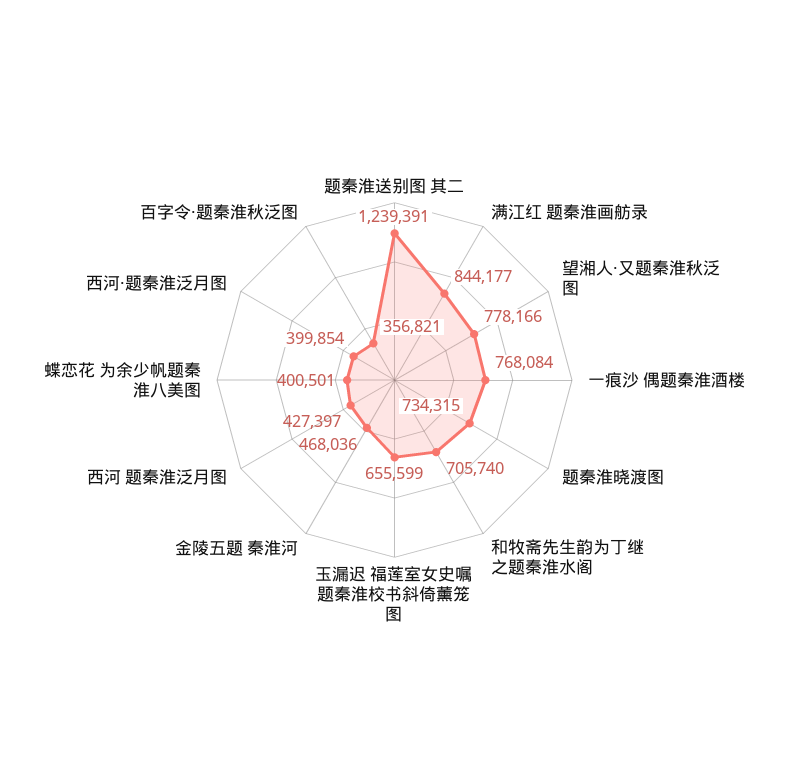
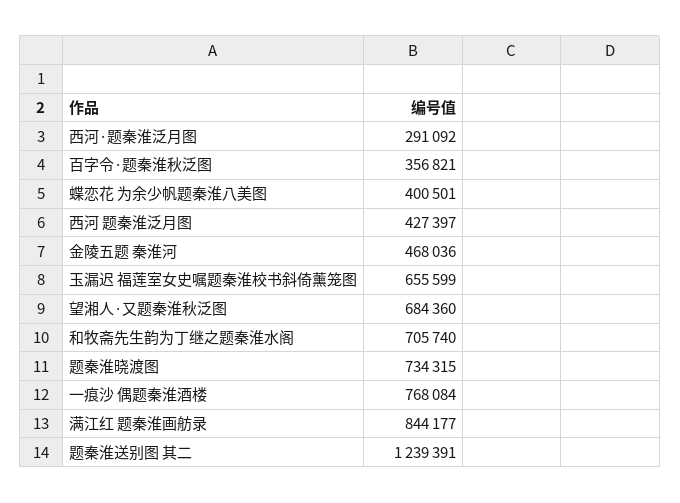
望湘人·又题秦淮秋泛图: 778166 -> 684360
西河·题秦淮泛月图: 399854 -> 291092

